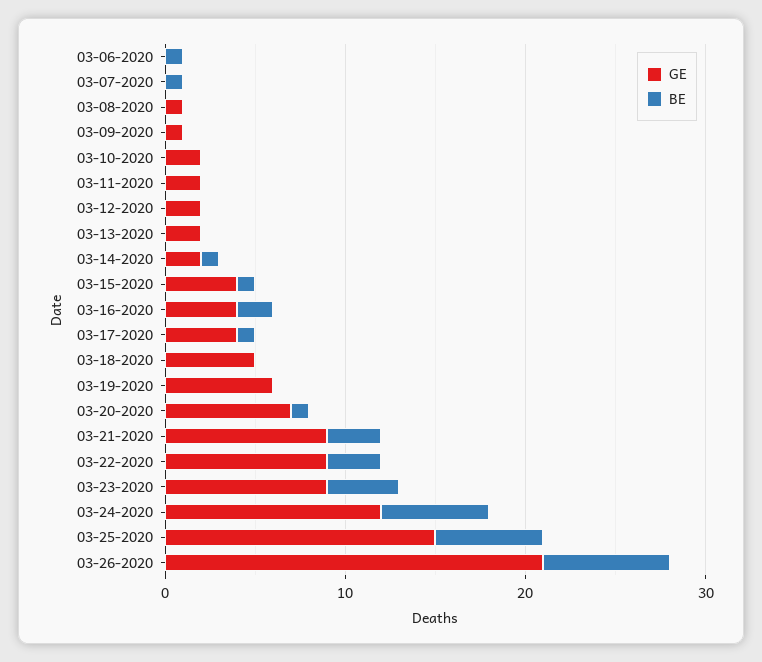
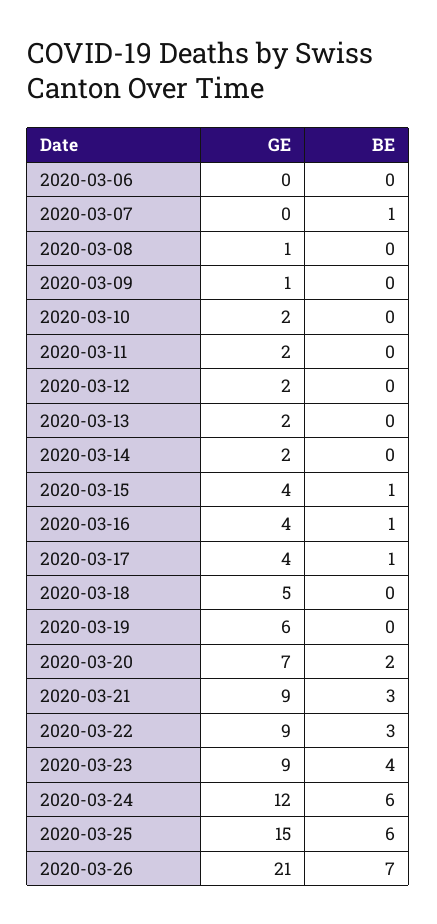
BE, 03-06-2020: 1 -> 0
BE, 03-14-2020: 1 -> 0
BE, 03-16-2020: 2 -> 1
BE, 03-20-2020: 1 -> 2

